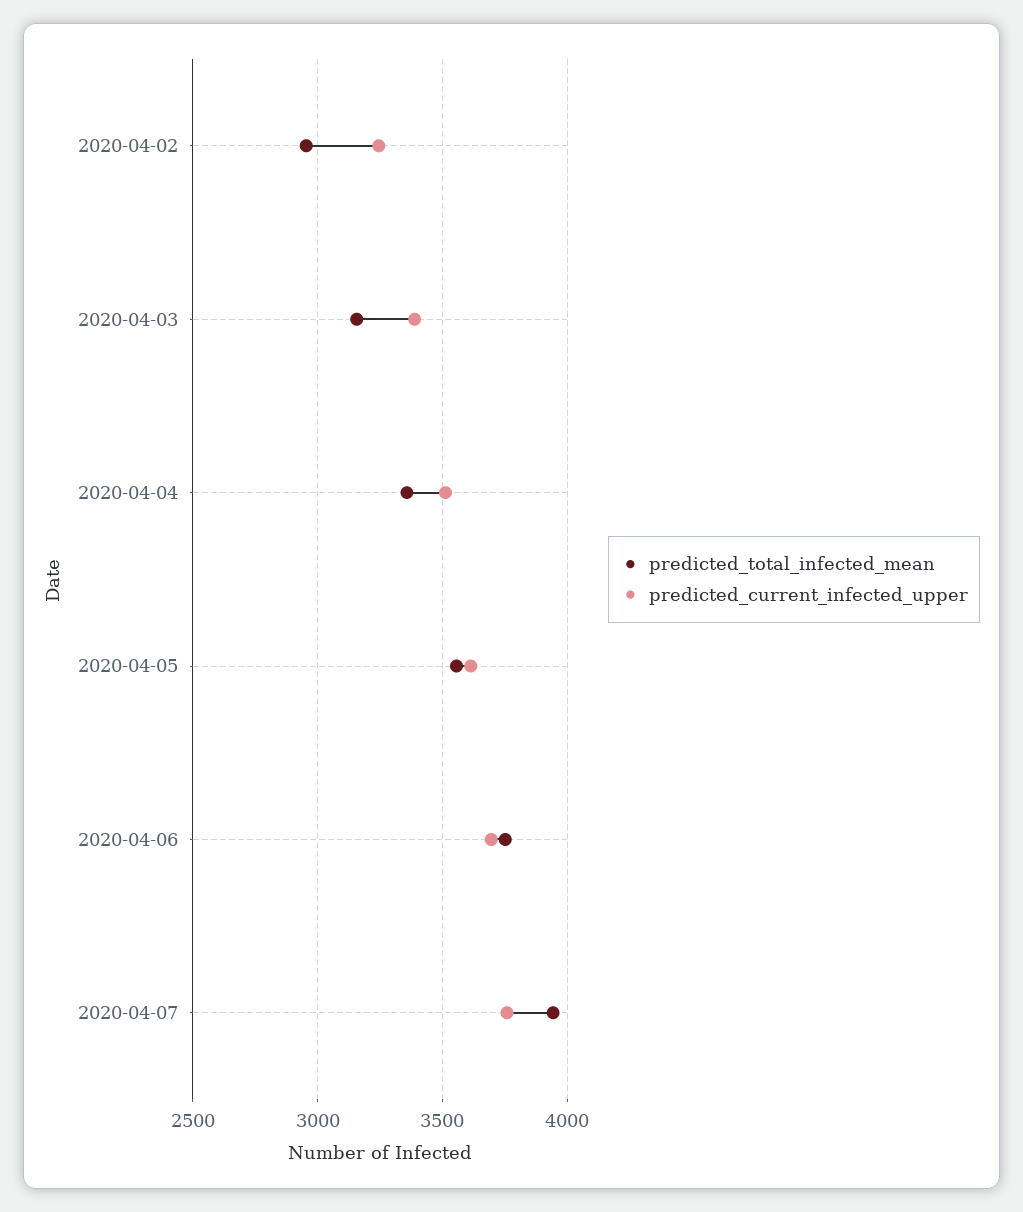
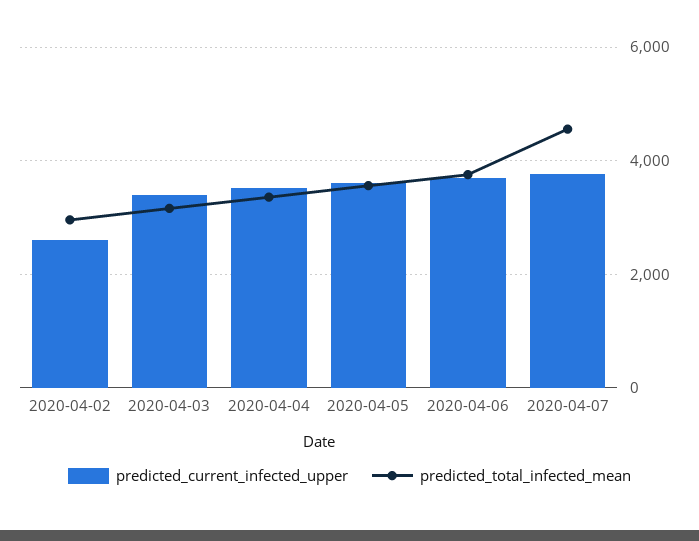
predicted_current_infected_upper, 2020-04-02: 3250 -> 2600
predicted_total_infected_mean, 2020-04-07: 3950 -> 4600

